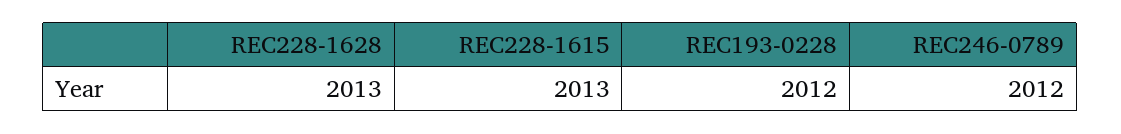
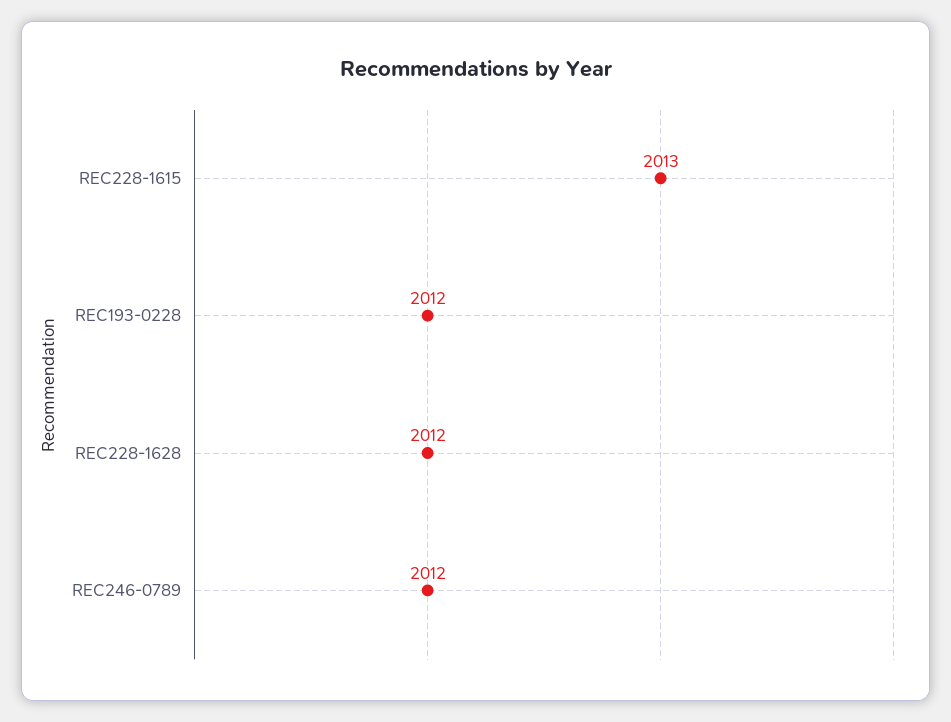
REC228-1628: 2013 -> 2012

